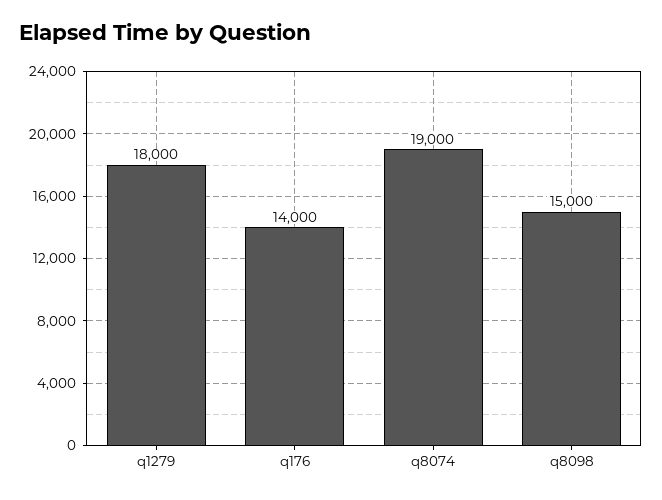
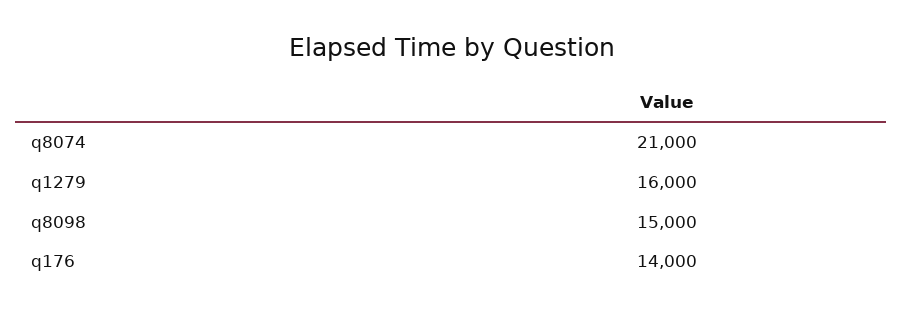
q1279: 18000 -> 16000
q8074: 19000 -> 21000

